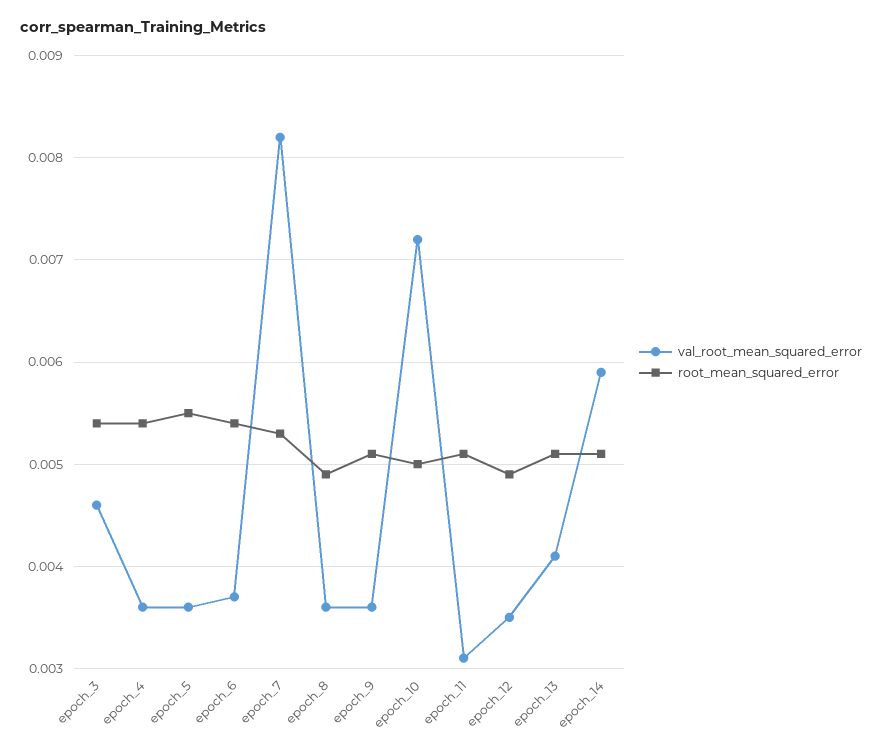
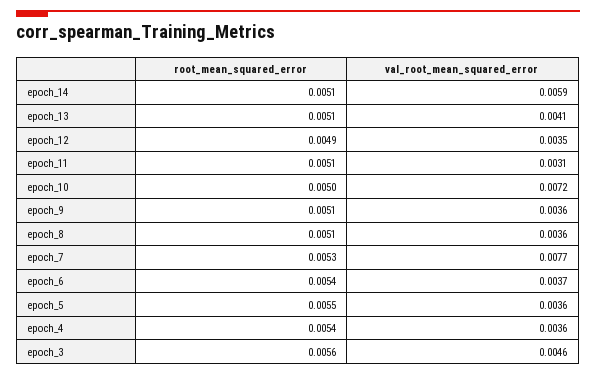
root_mean_squared_error, epoch_3: 0.0054 -> 0.0056
val_root_mean_squared_error, epoch_7: 0.0082 -> 0.0077
root_mean_squared_error, epoch_8: 0.0049 -> 0.0051

